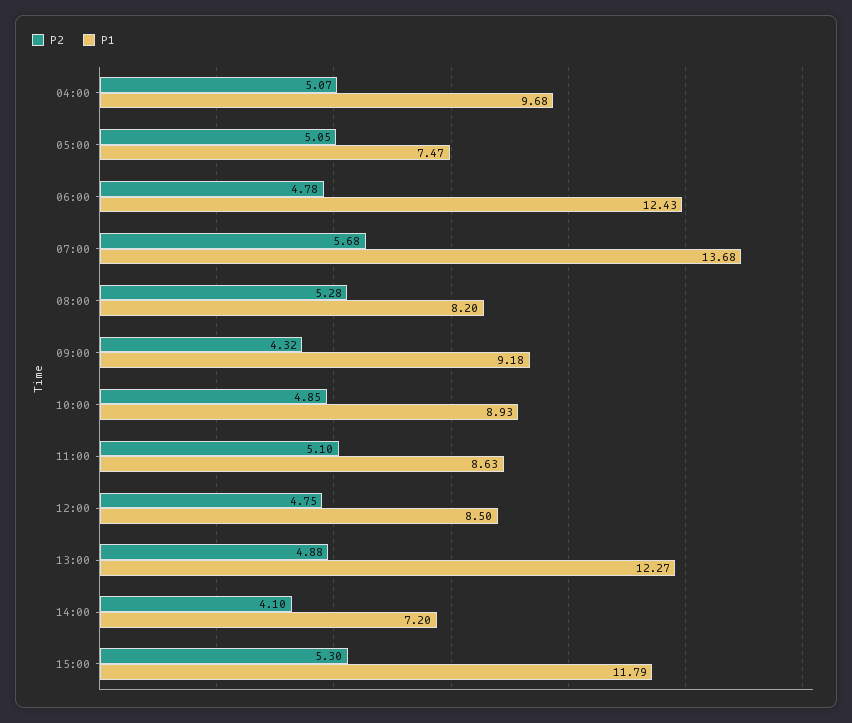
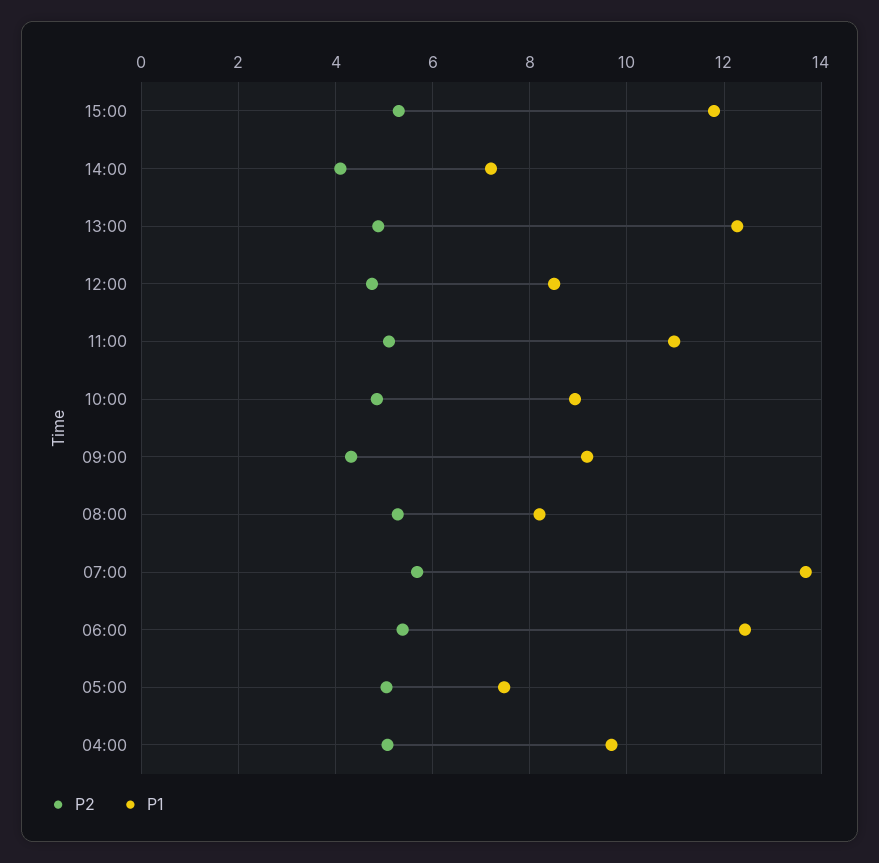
P2, 06:00: 4.78 -> 5.4
P1, 11:00: 8.63 -> 11

